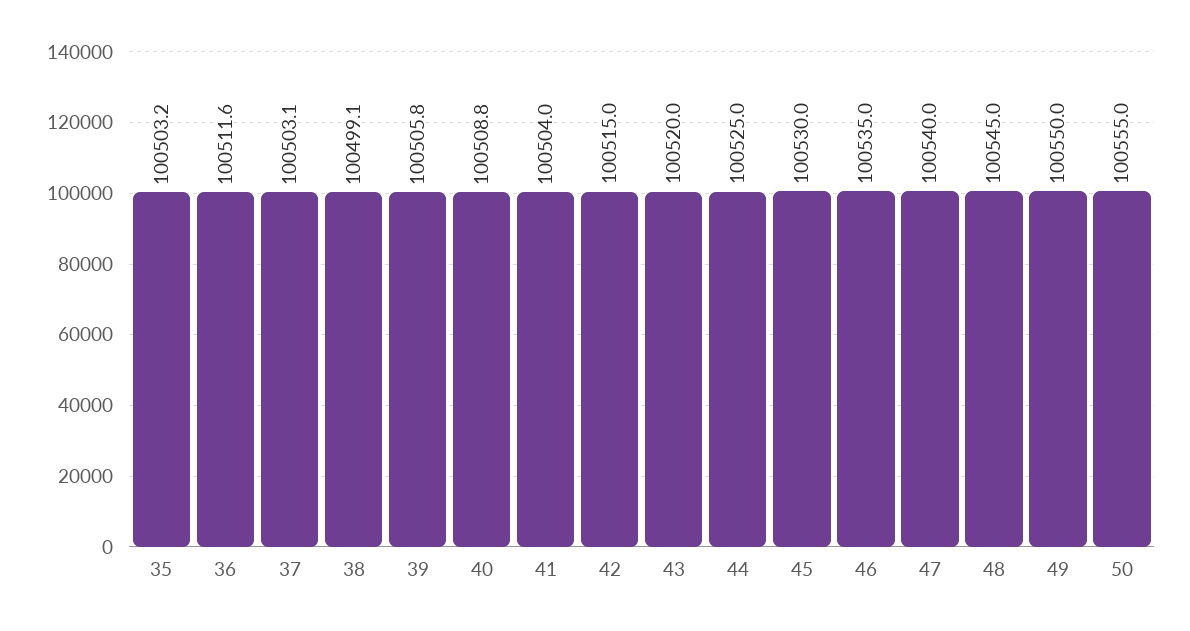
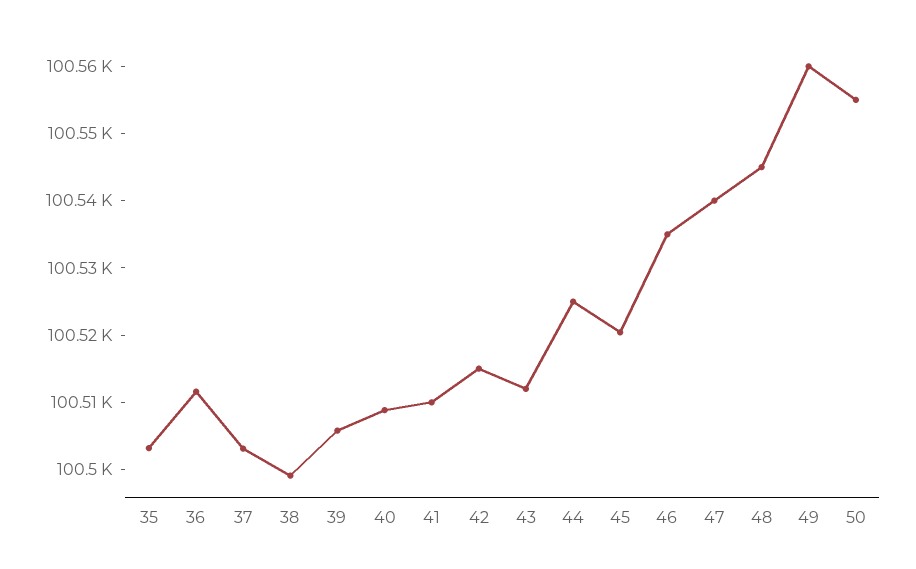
41: 100504 -> 100510
43: 100520 -> 100512
45: 100530 -> 100520
49: 100550 -> 100560

